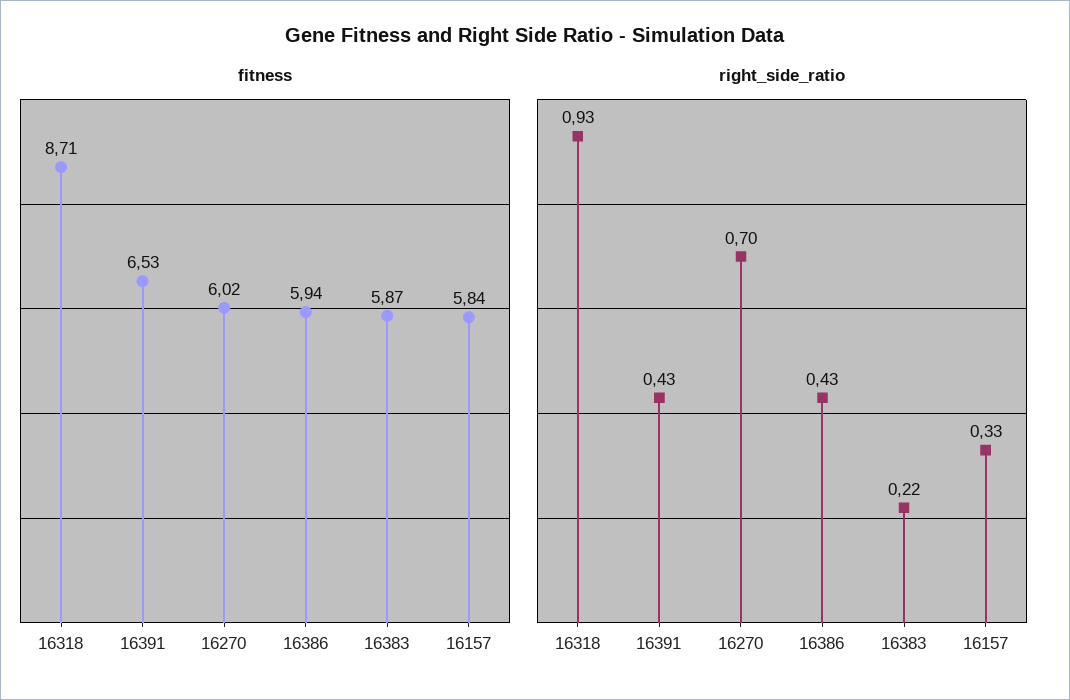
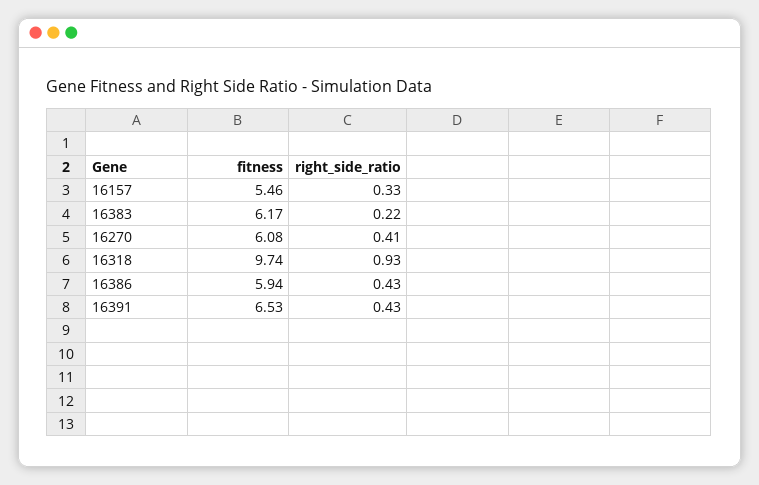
fitness, 16318: 8.71 -> 9.74
fitness, 16270: 6.02 -> 6.08
fitness, 16383: 5.87 -> 6.17
fitness, 16157: 5.84 -> 5.46
right_side_ratio, 16270: 0.7 -> 0.41

